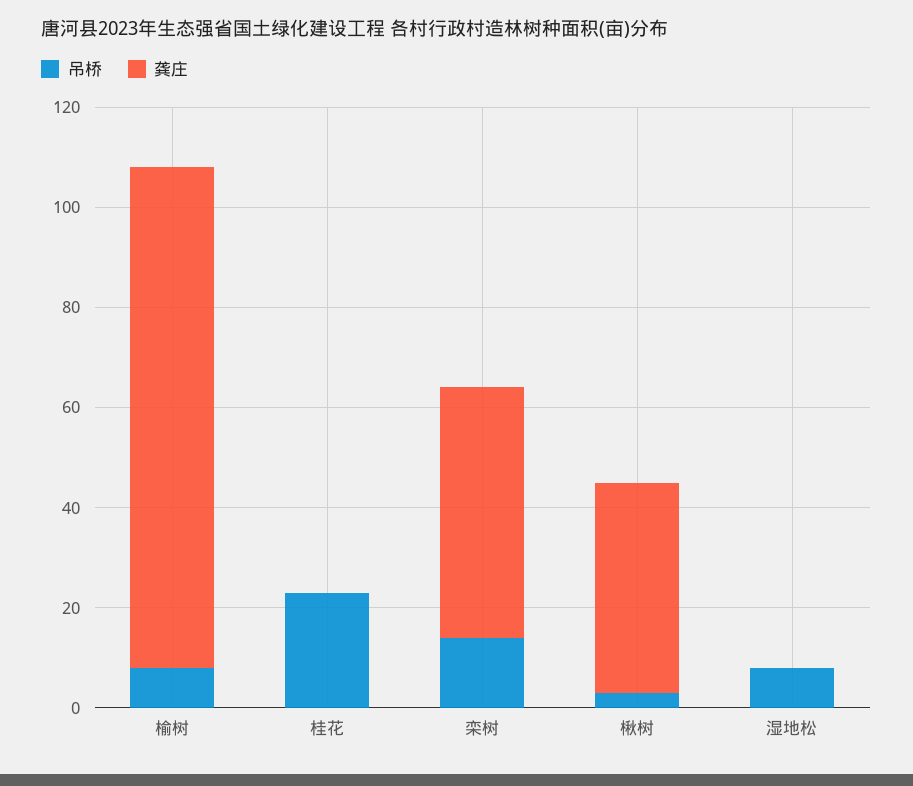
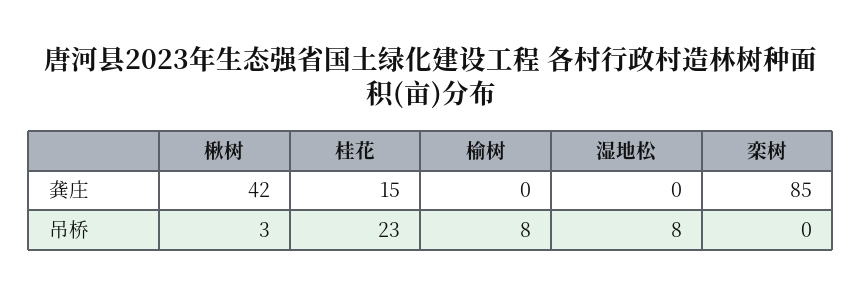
龚庄, 榆树: 100 -> 0
龚庄, 桂花: 0 -> 15
吊桥, 栾树: 15 -> 0
龚庄, 栾树: 50 -> 85

